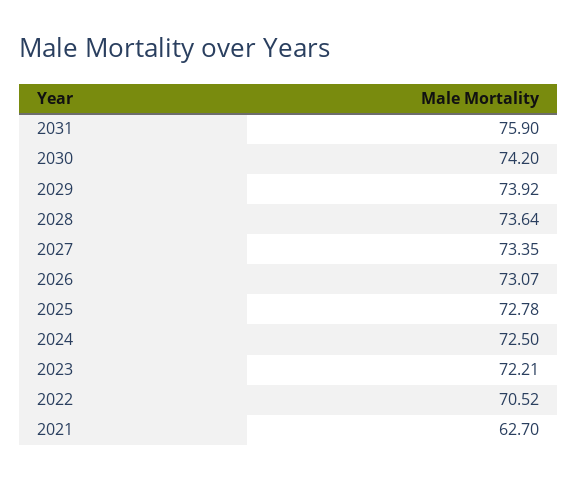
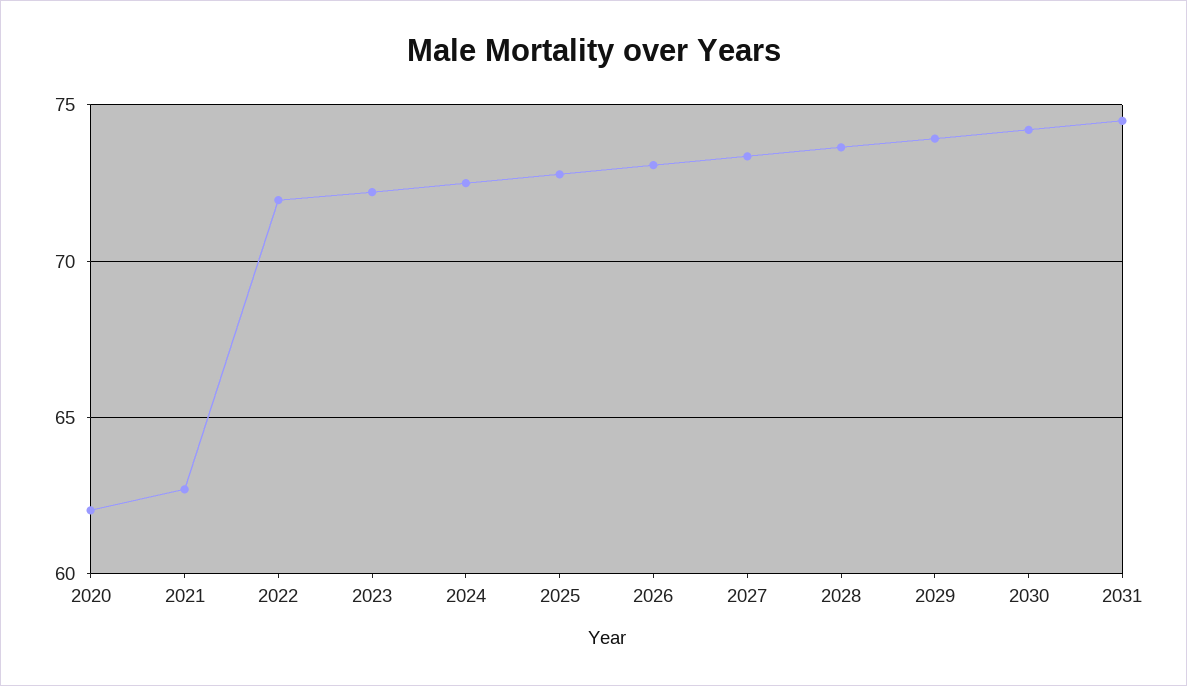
2031: 75.9 -> 74.5
2022: 70.52 -> 72
2020: none -> 62

